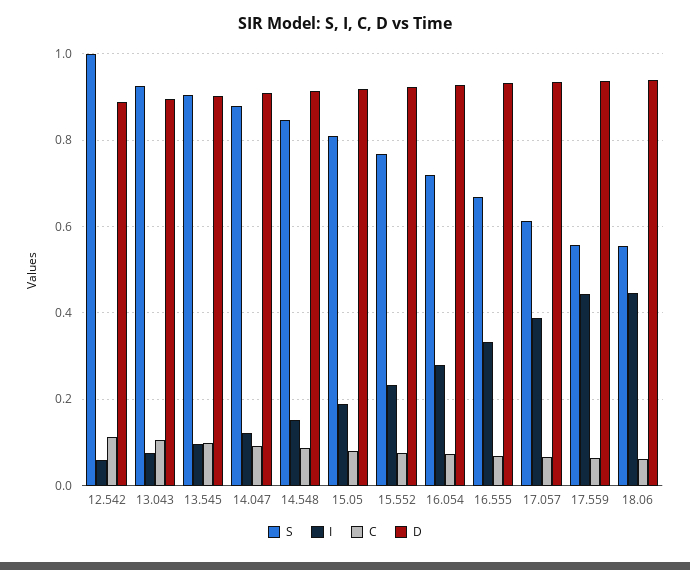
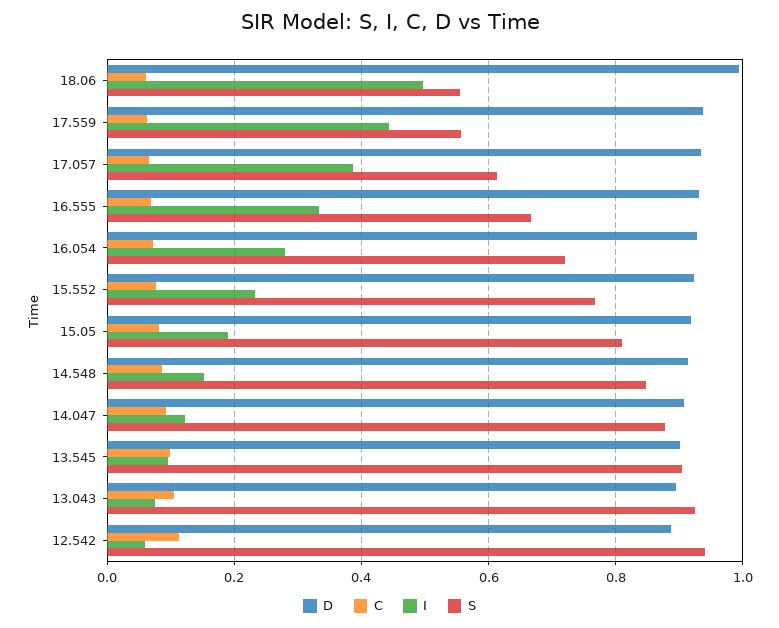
S, 12.542: 1 -> 0.94
I, 18.06: 0.44 -> 0.5
D, 18.06: 0.94 -> 1

